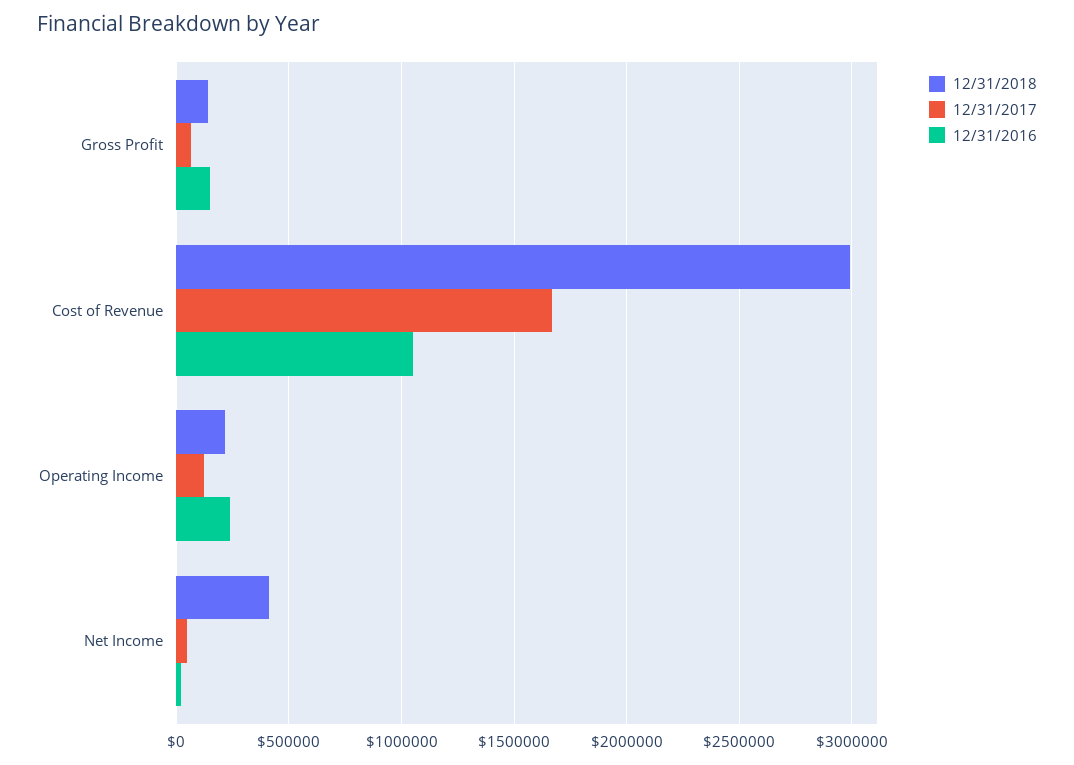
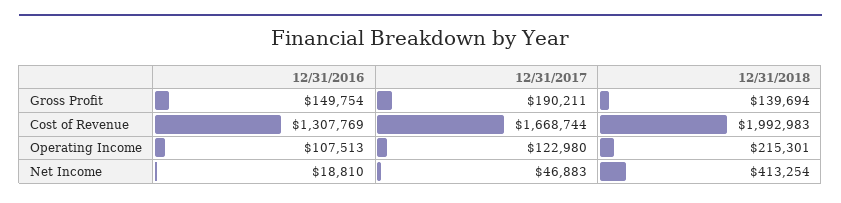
12/31/2017, Gross Profit: 50000 -> 190211
12/31/2018, Cost of Revenue: 3000000 -> 1992983
12/31/2016, Cost of Revenue: 1050000 -> 1307769
12/31/2016, Operating Income: 250000 -> 107513

